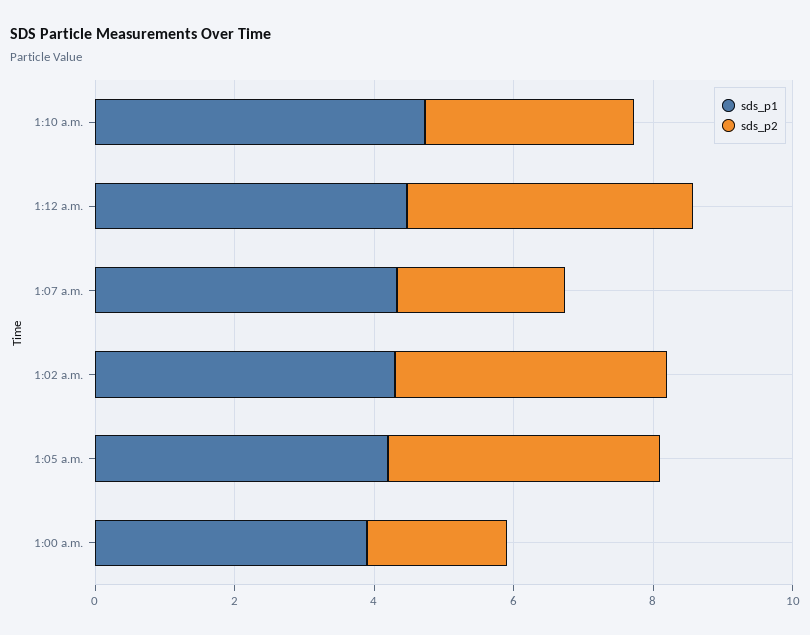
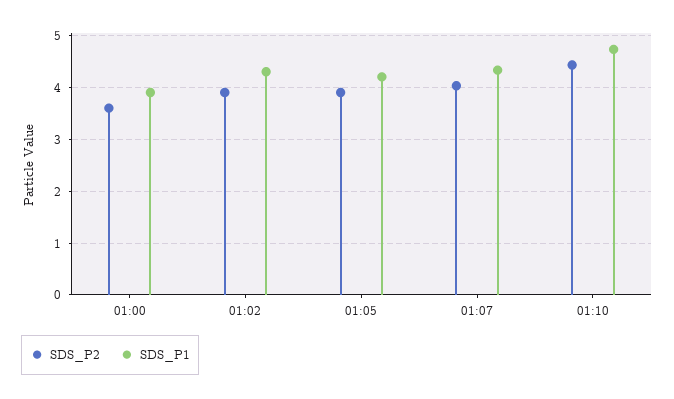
sds_p2, 1:10 a.m.: 3 -> 4.4
sds_p1, 1:12 a.m.: 4.5 -> none
sds_p2, 1:12 a.m.: 4 -> none
sds_p2, 1:07 a.m.: 2.5 -> 4
sds_p2, 1:00 a.m.: 2 -> 3.6

